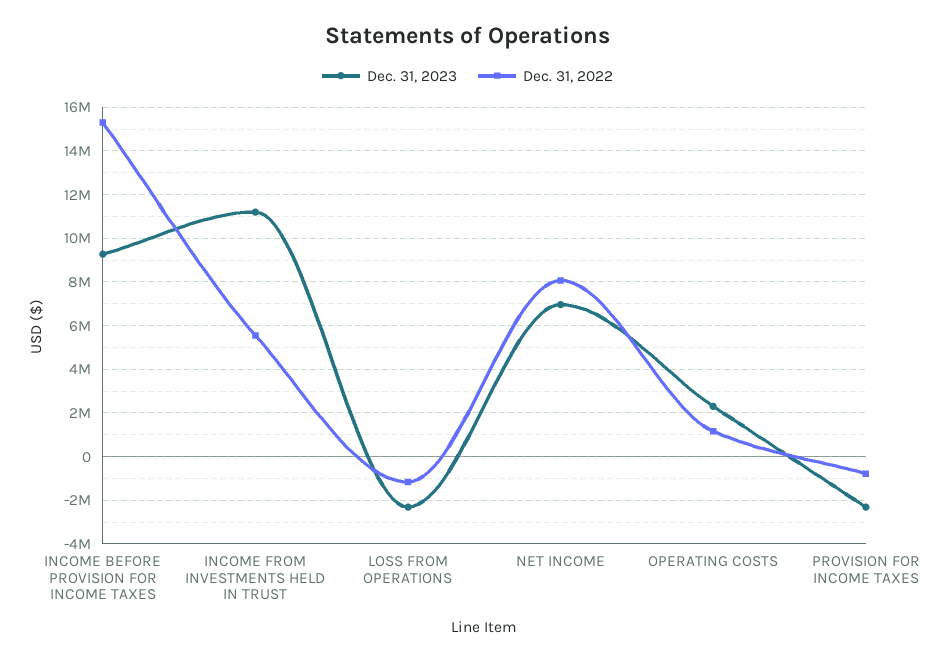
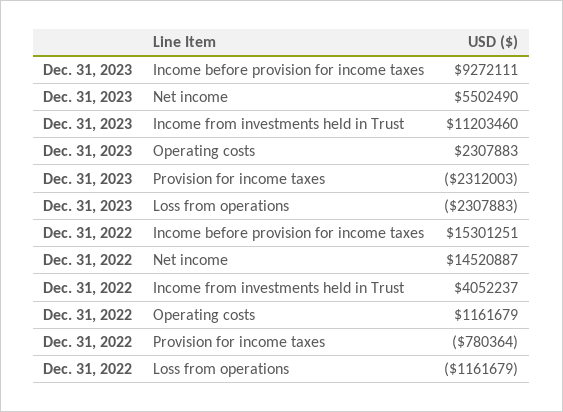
Dec. 31, 2022, INCOME FROM INVESTMENTS HELD IN TRUST: 5500000 -> 4052237
Dec. 31, 2023, NET INCOME: 7000000 -> 5502490
Dec. 31, 2022, NET INCOME: 8000000 -> 14520887

